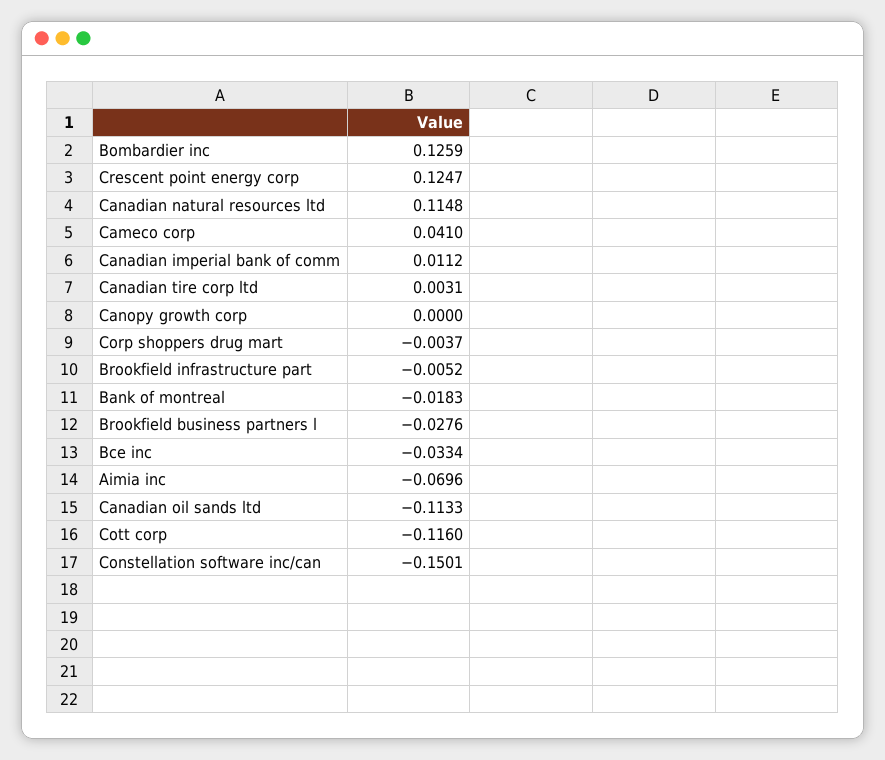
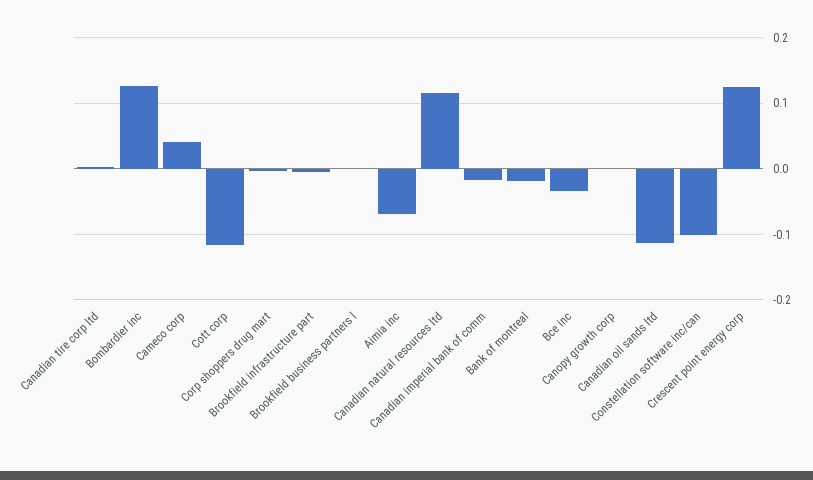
Canadian imperial bank of comm: 0.0112 -> -0.02
Brookfield business partners l: -0.0276 -> 0
Constellation software inc/can: -0.1501 -> -0.1

